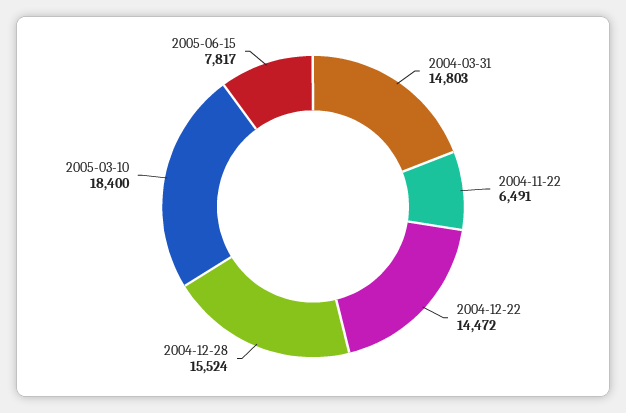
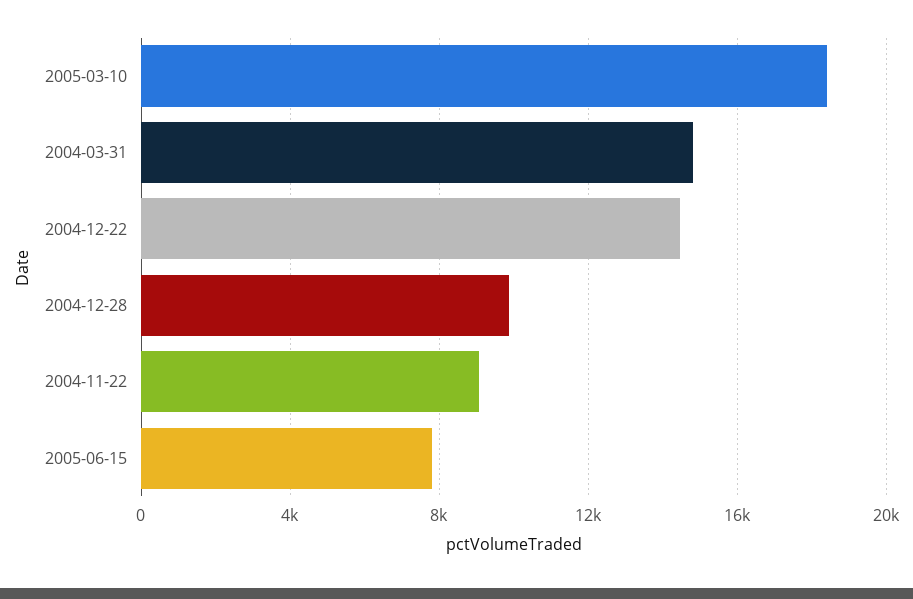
2004-11-22: 6491 -> 9000
2004-12-28: 15524 -> 10000

